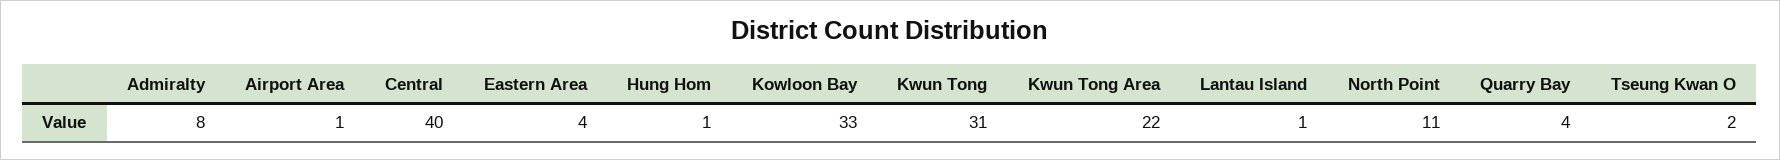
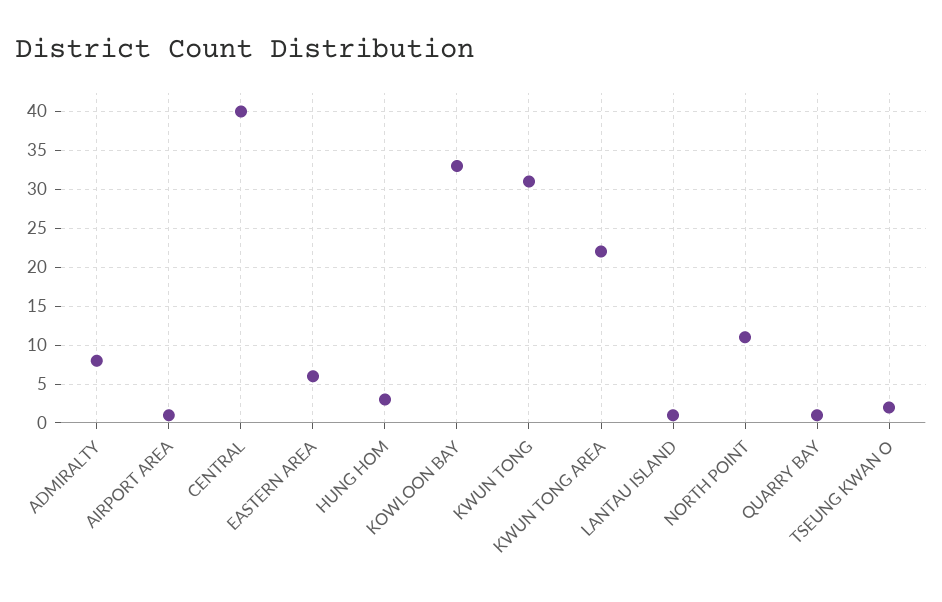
Eastern Area: 4 -> 6
Hung Hom: 1 -> 3
Quarry Bay: 4 -> 1

